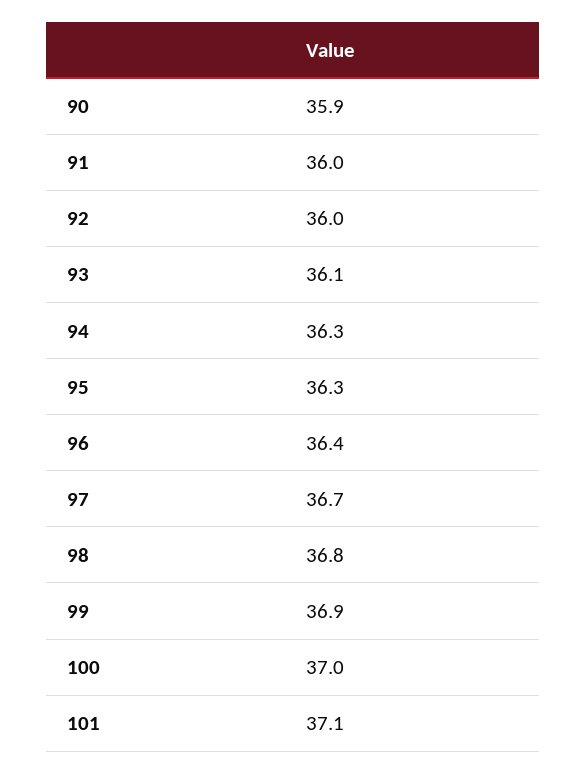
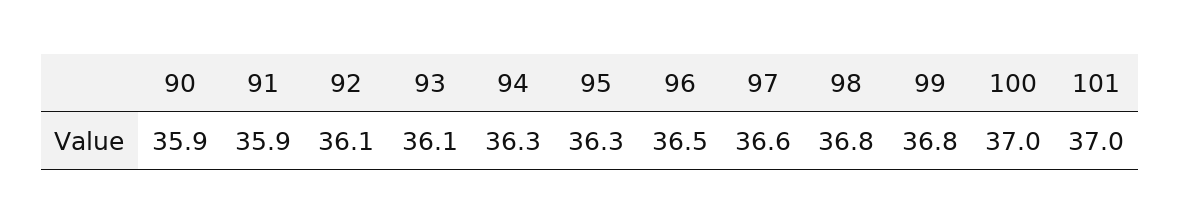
91: 36 -> 35.9
92: 36 -> 36.1
96: 36.4 -> 36.5
97: 36.7 -> 36.6
99: 36.9 -> 36.8
101: 37.1 -> 37

